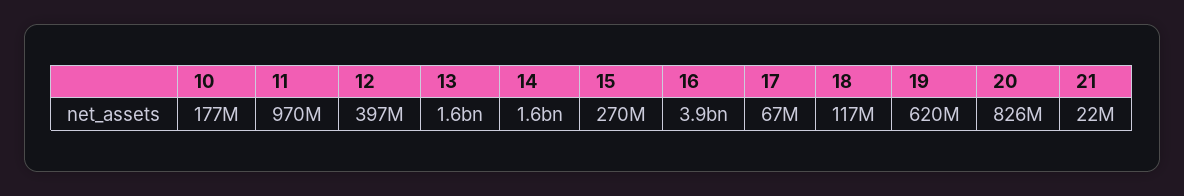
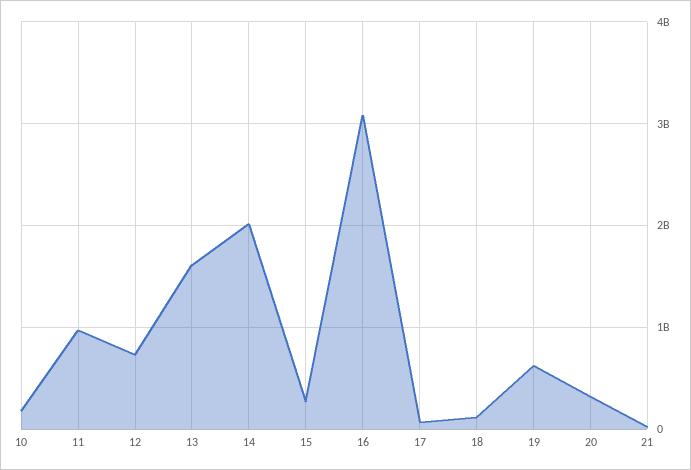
12: 397000000 -> 700000000
14: 1600000000 -> 2000000000
16: 3900000000 -> 3100000000
20: 826000000 -> 300000000

